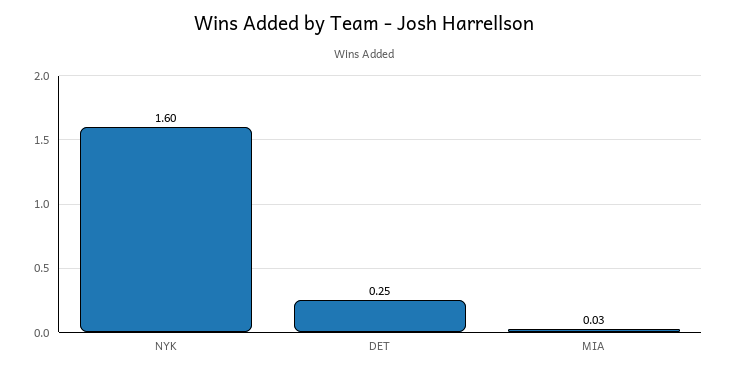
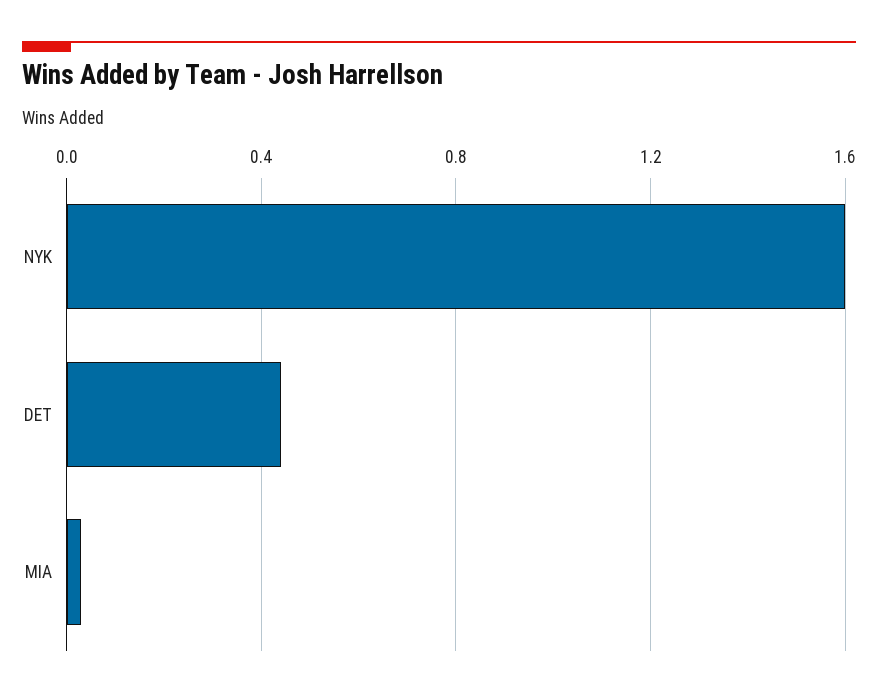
DET: 0.25 -> 0.45

